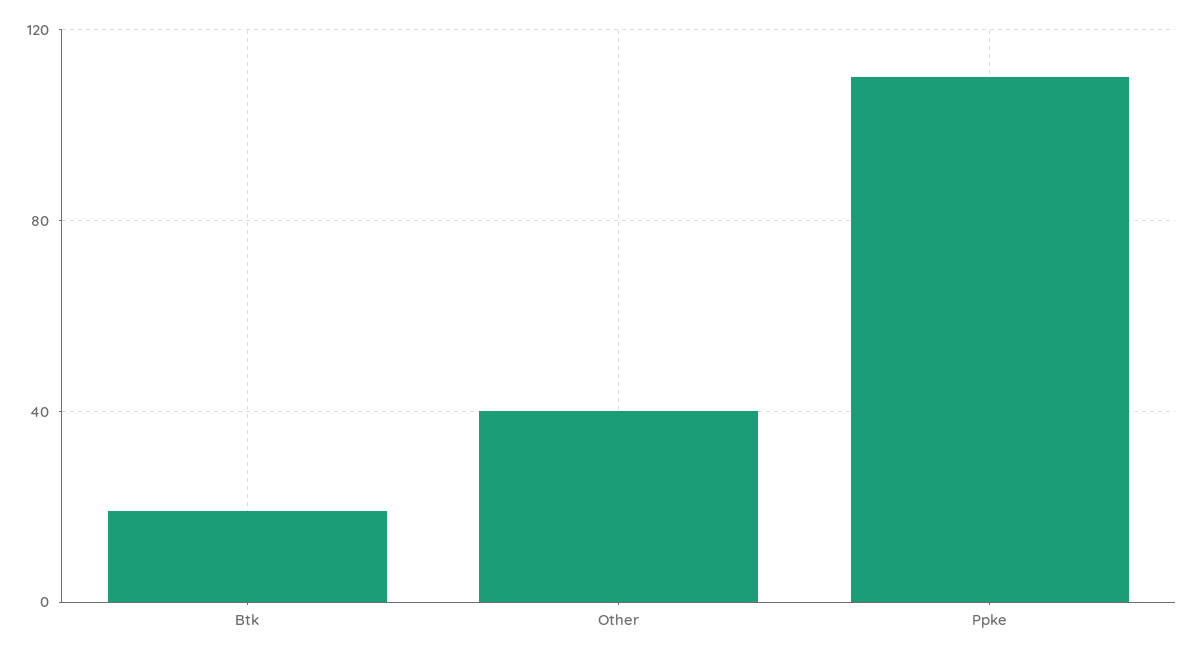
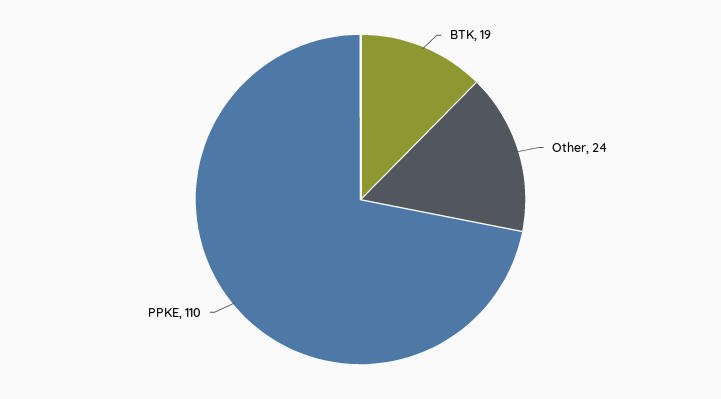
Other: 40 -> 24

